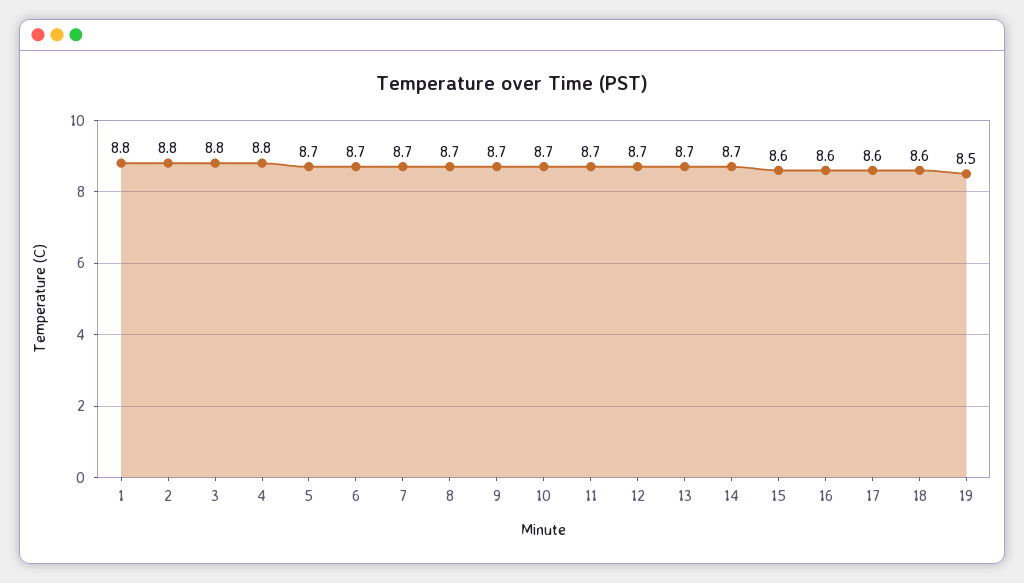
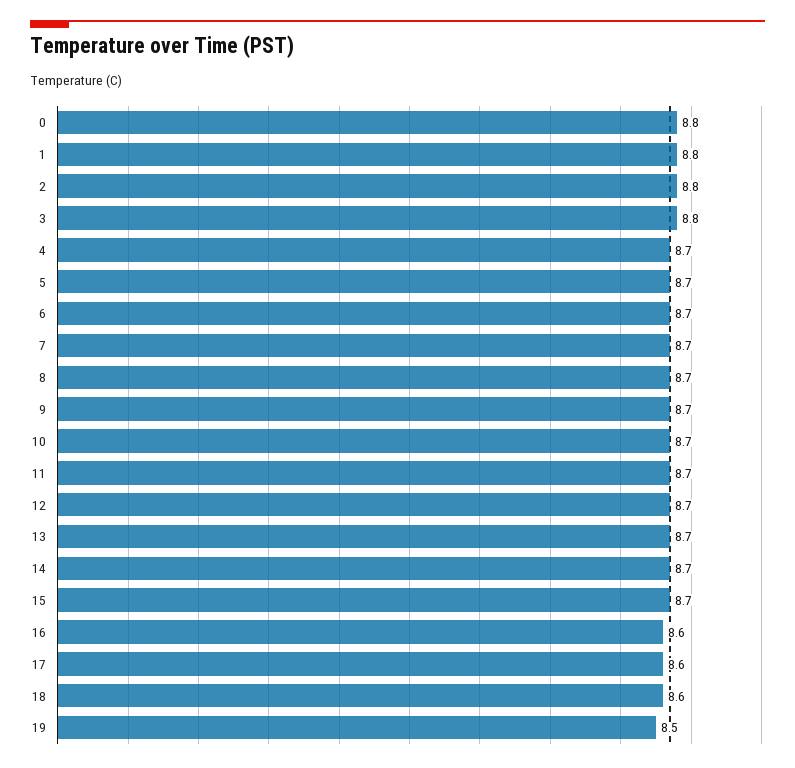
4: 8.8 -> 8.7
15: 8.6 -> 8.7
0: none -> 8.8

